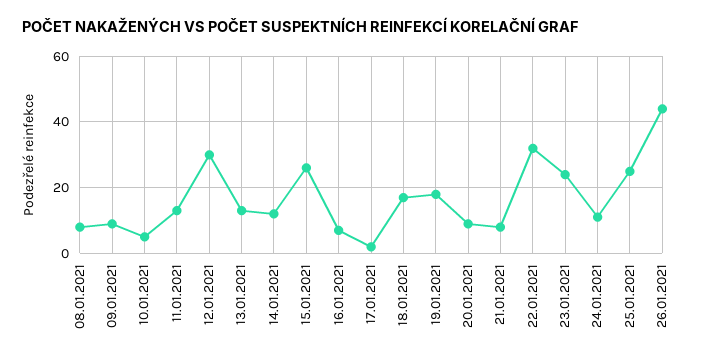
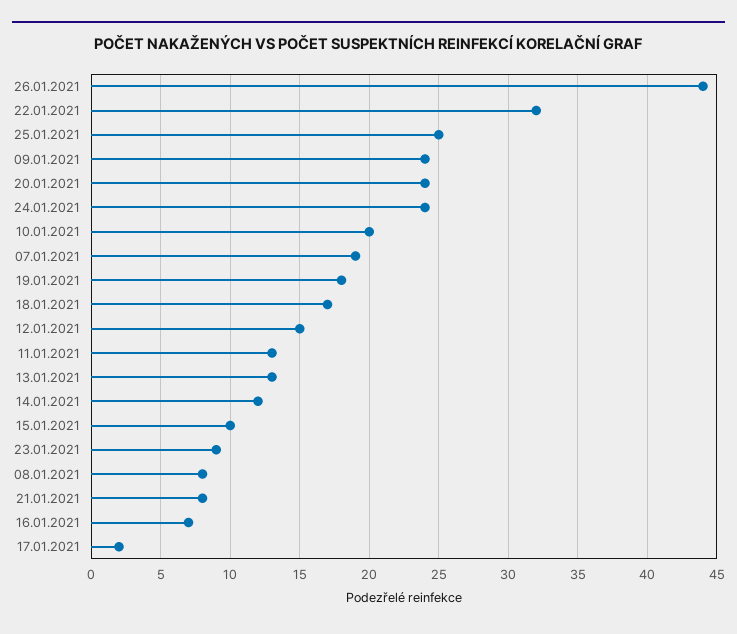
09.01.2021: 10 -> 24
10.01.2021: 5 -> 20
12.01.2021: 30 -> 15
15.01.2021: 25 -> 10
20.01.2021: 10 -> 24
23.01.2021: 25 -> 9
24.01.2021: 10 -> 24
07.01.2021: none -> 19

